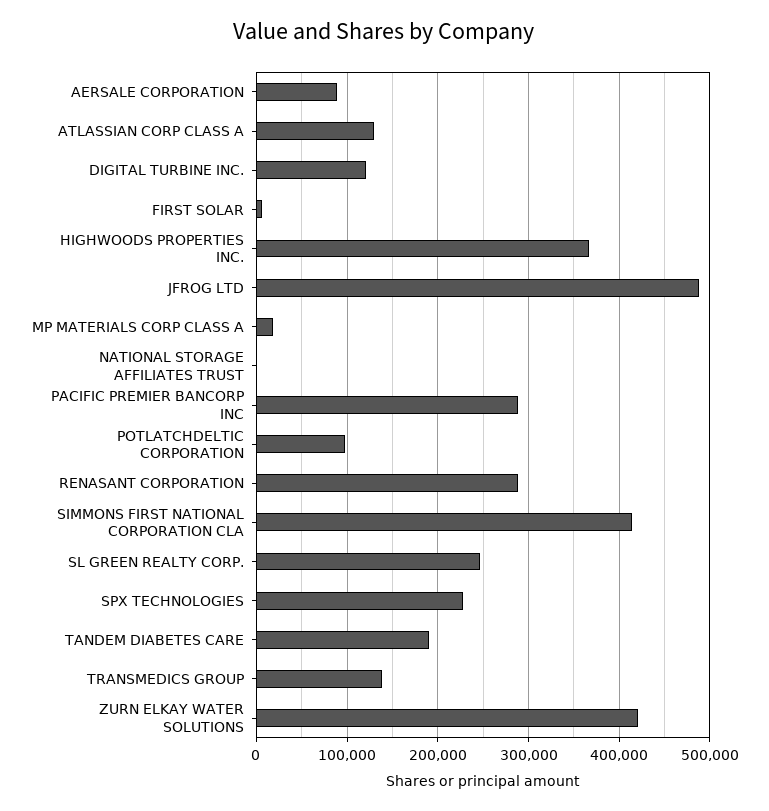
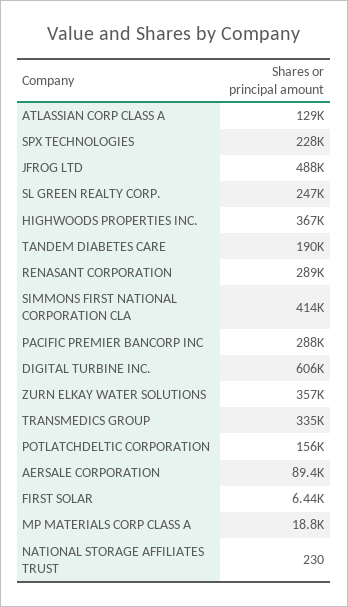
DIGITAL TURBINE INC.: 120000 -> 606000
POTLATCHDELTIC CORPORATION: 100000 -> 156000
TRANSMEDICS GROUP: 140000 -> 335000
ZURN ELKAY WATER SOLUTIONS: 420000 -> 357000

